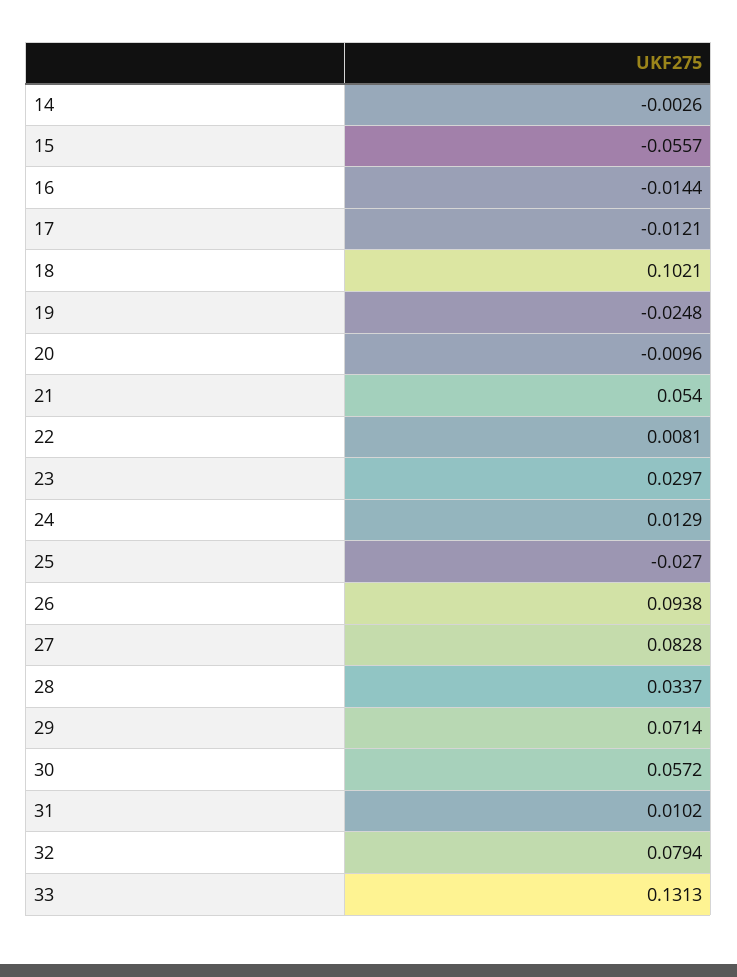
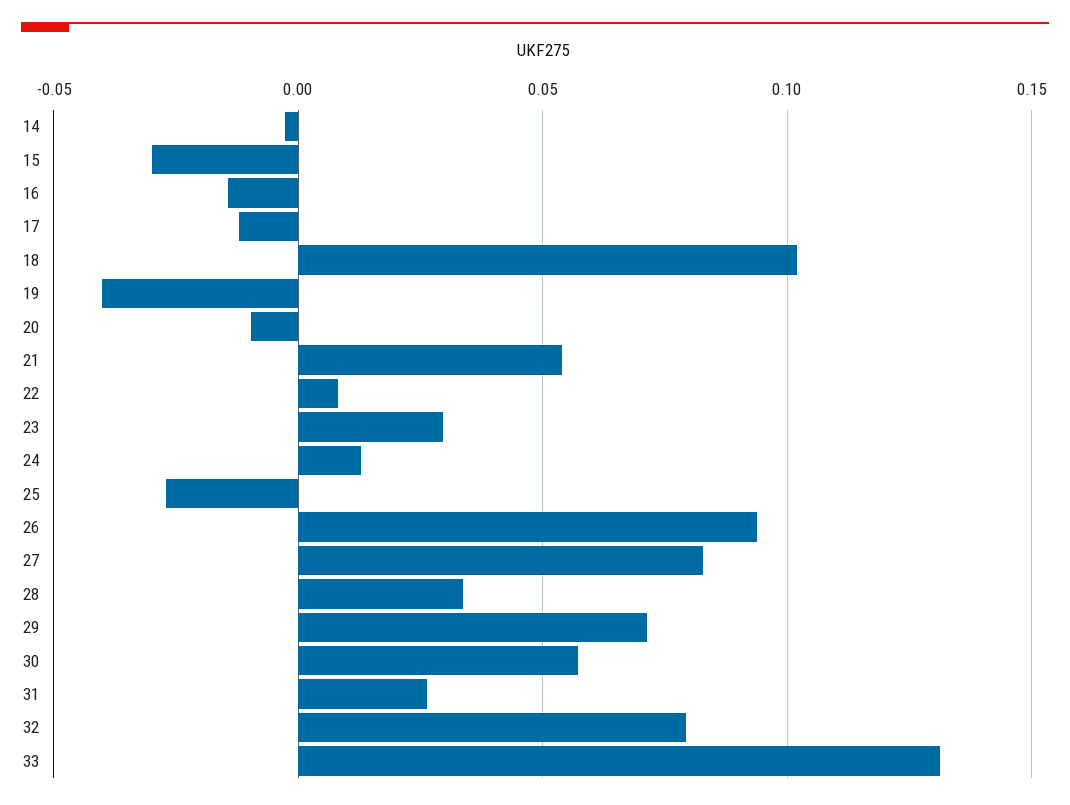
15: -0.0557 -> -0.03
19: -0.0248 -> -0.04
31: 0.0102 -> 0.025

